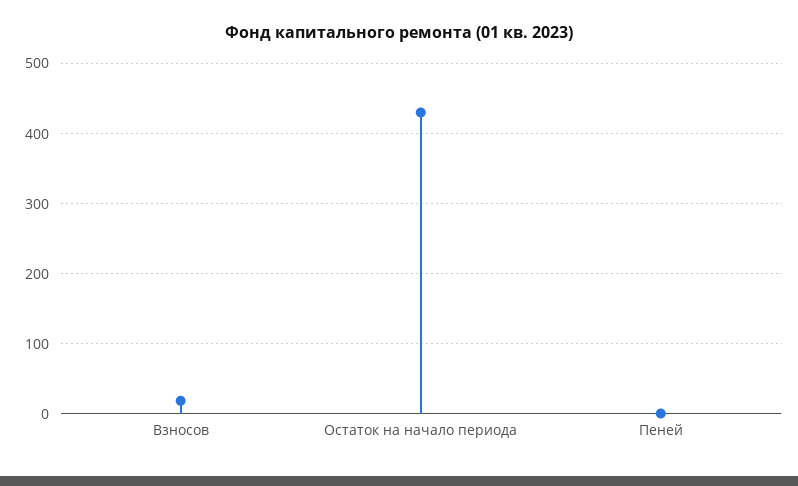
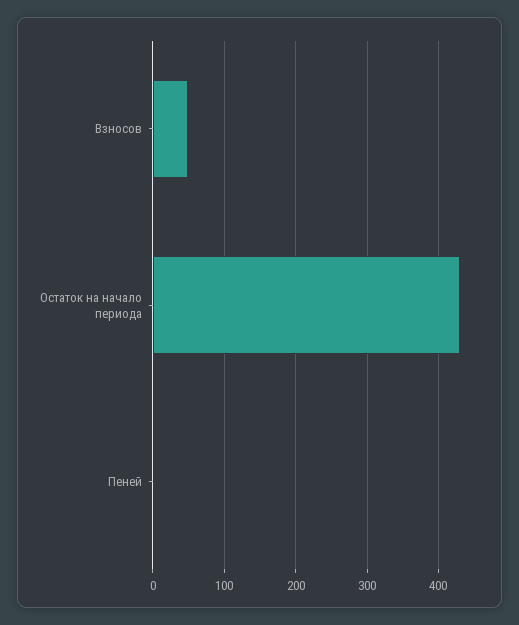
Взносов: 20 -> 50

